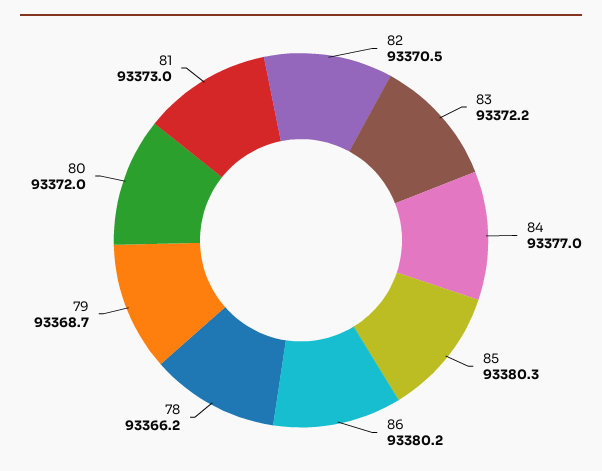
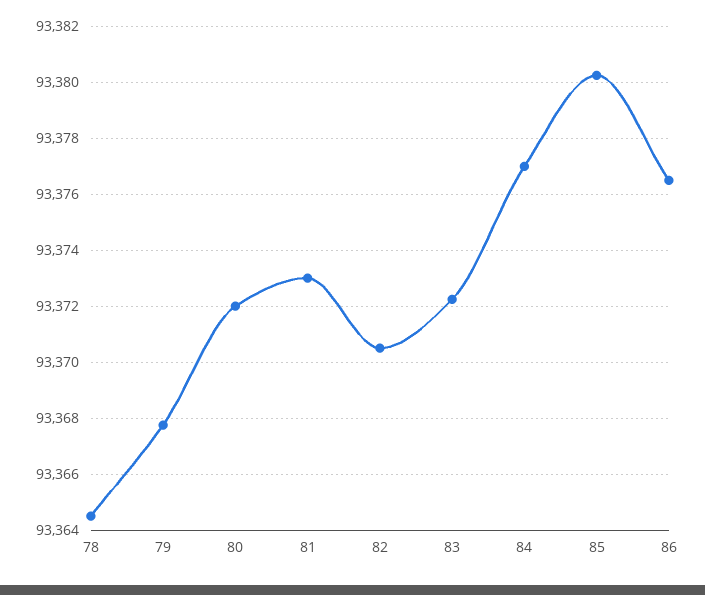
86: 93380.2 -> 93376.5
78: 93366.2 -> 93364.5
79: 93368.7 -> 93367.75

